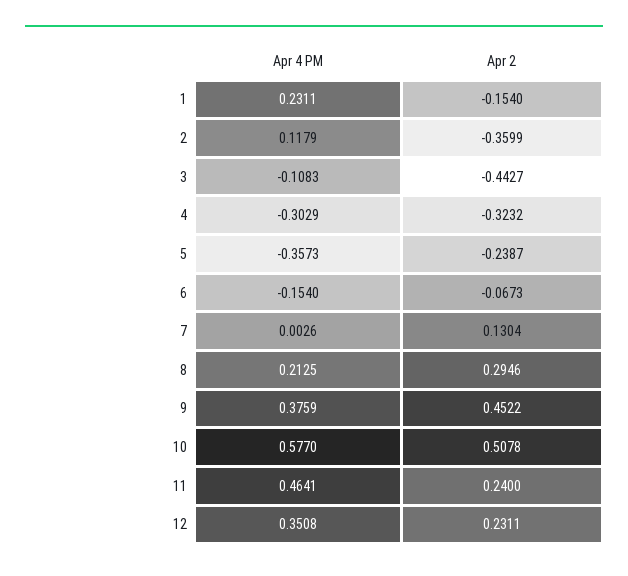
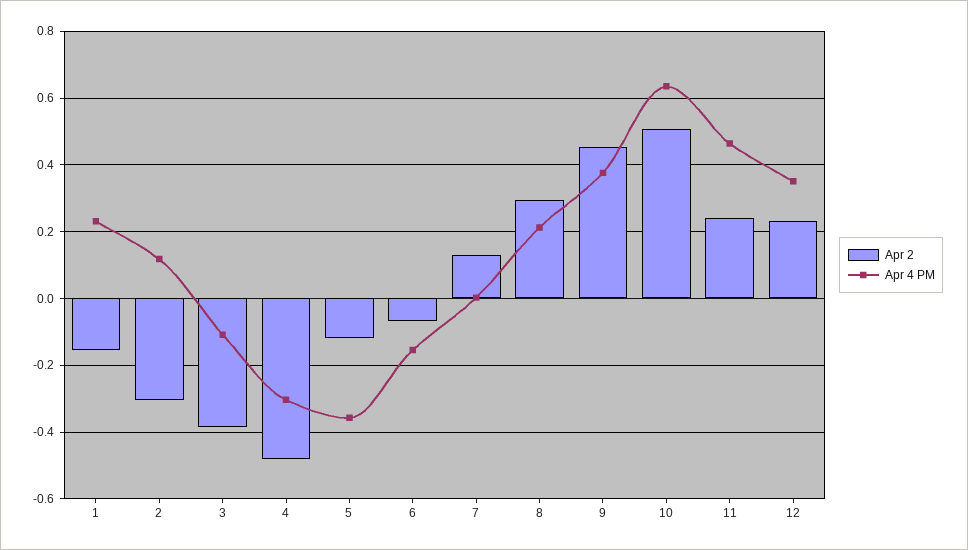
Apr 2, 2: -0.3599 -> -0.3
Apr 2, 3: -0.4427 -> -0.38
Apr 2, 4: -0.3232 -> -0.48
Apr 2, 5: -0.2387 -> -0.12
Apr 4 PM, 10: 0.577 -> 0.64

